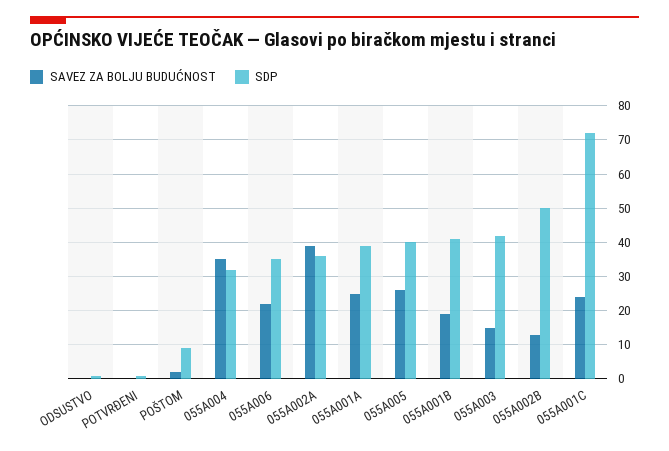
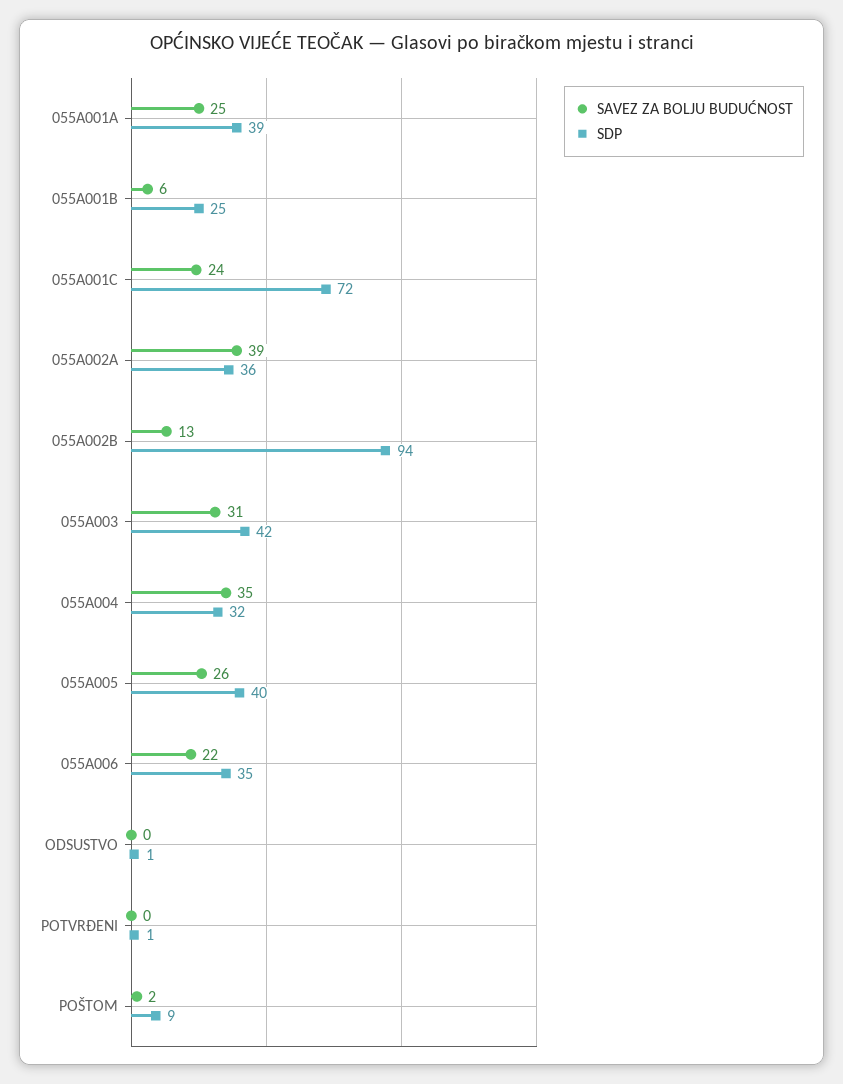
SAVEZ ZA BOLJU BUDUĆNOST, 055A001B: 20 -> 6
SDP, 055A001B: 40 -> 25
SAVEZ ZA BOLJU BUDUĆNOST, 055A003: 15 -> 31
SDP, 055A002B: 50 -> 94

